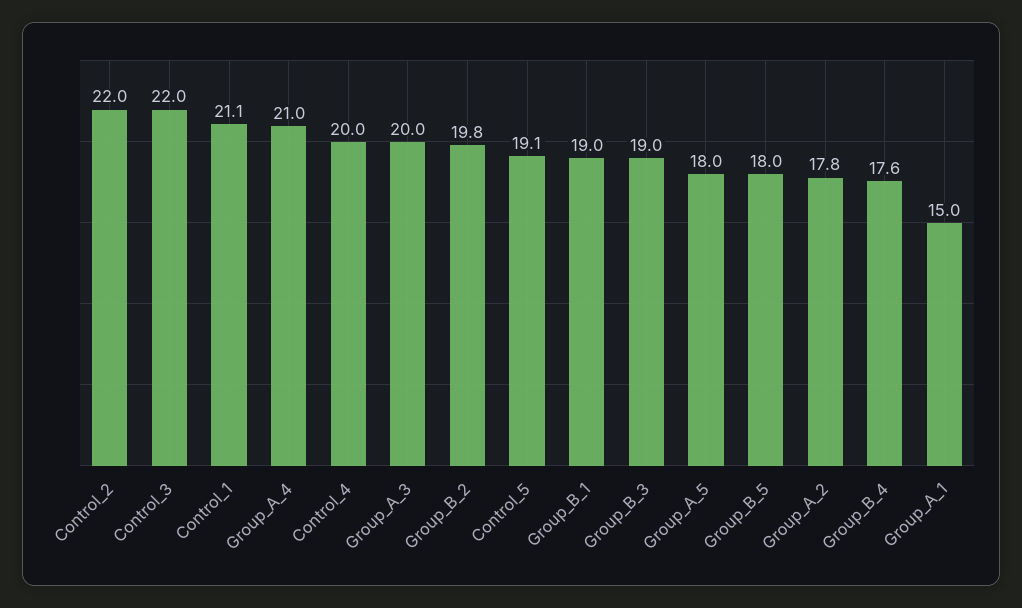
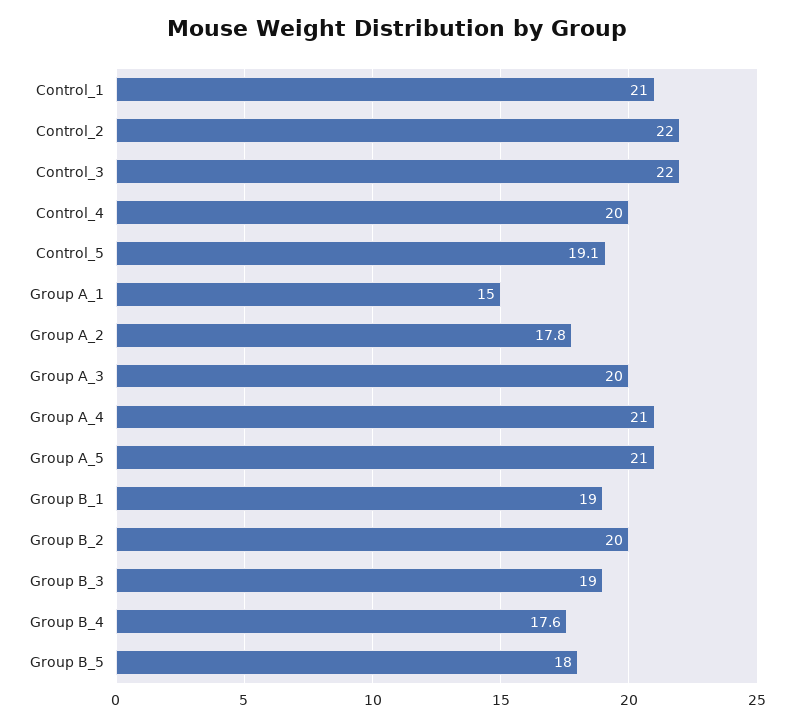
Control_1: 21.1 -> 21
Group_B_2: 19.8 -> 20
Group_A_5: 18 -> 21

